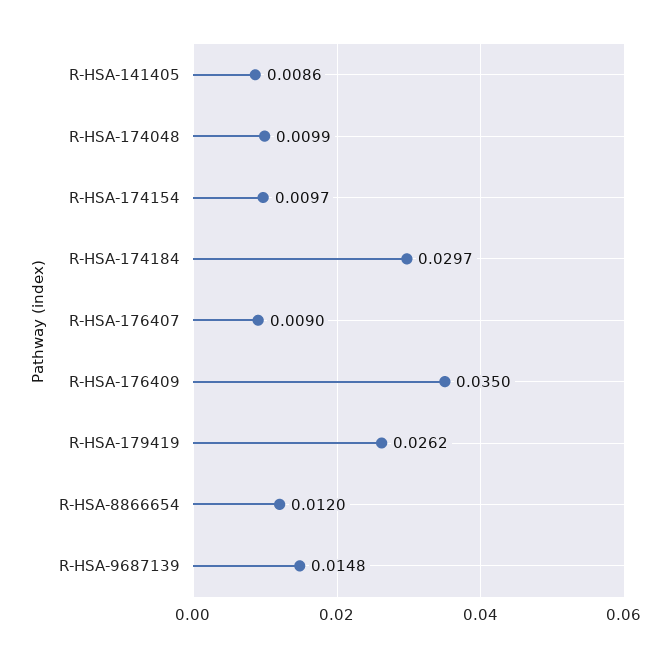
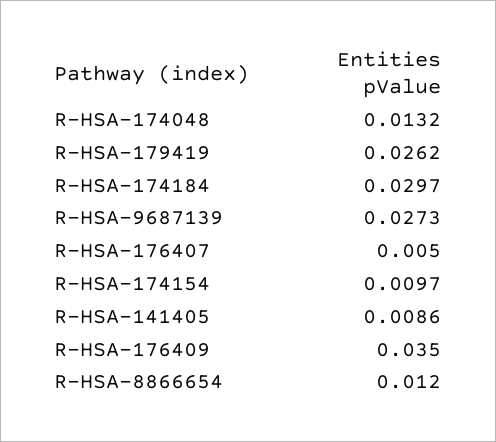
R-HSA-174048: 0.0099 -> 0.0132
R-HSA-176407: 0.009 -> 0.005
R-HSA-9687139: 0.0148 -> 0.0273

